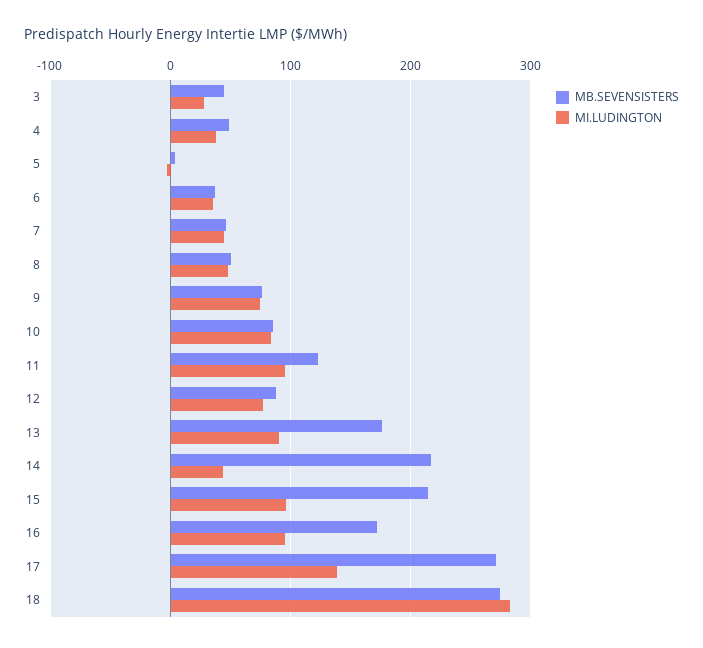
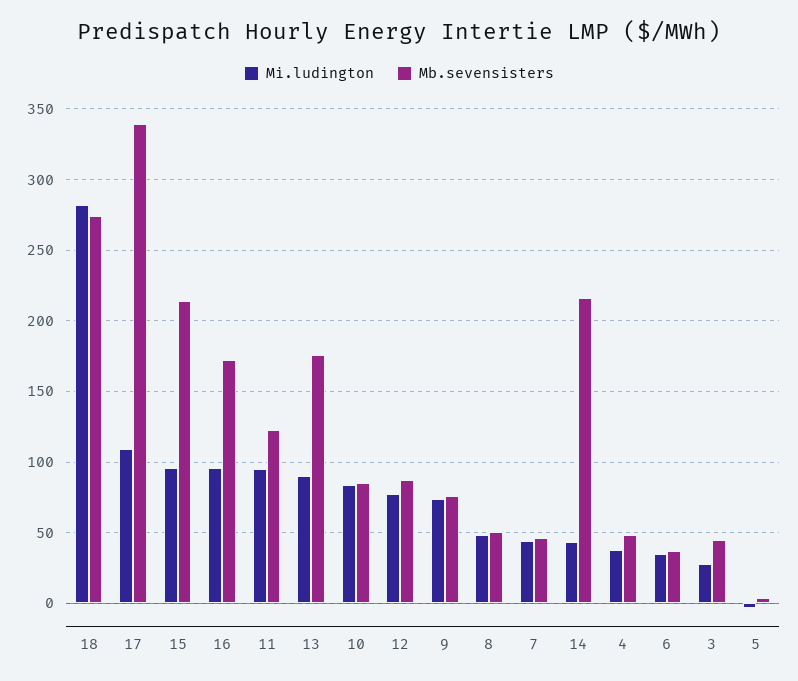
MB.SEVENSISTERS, 17: 270 -> 340
MI.LUDINGTON, 17: 140 -> 110

